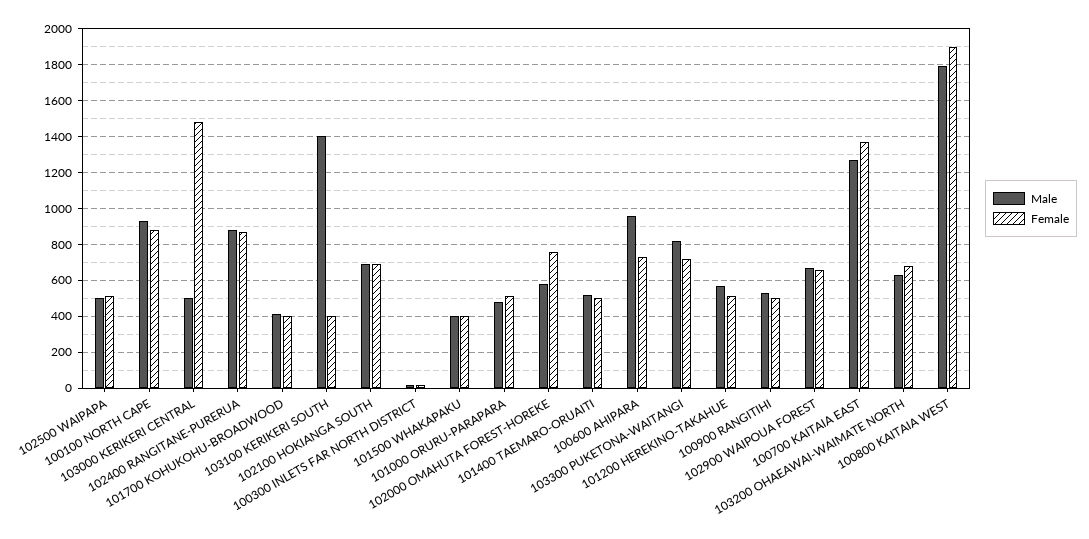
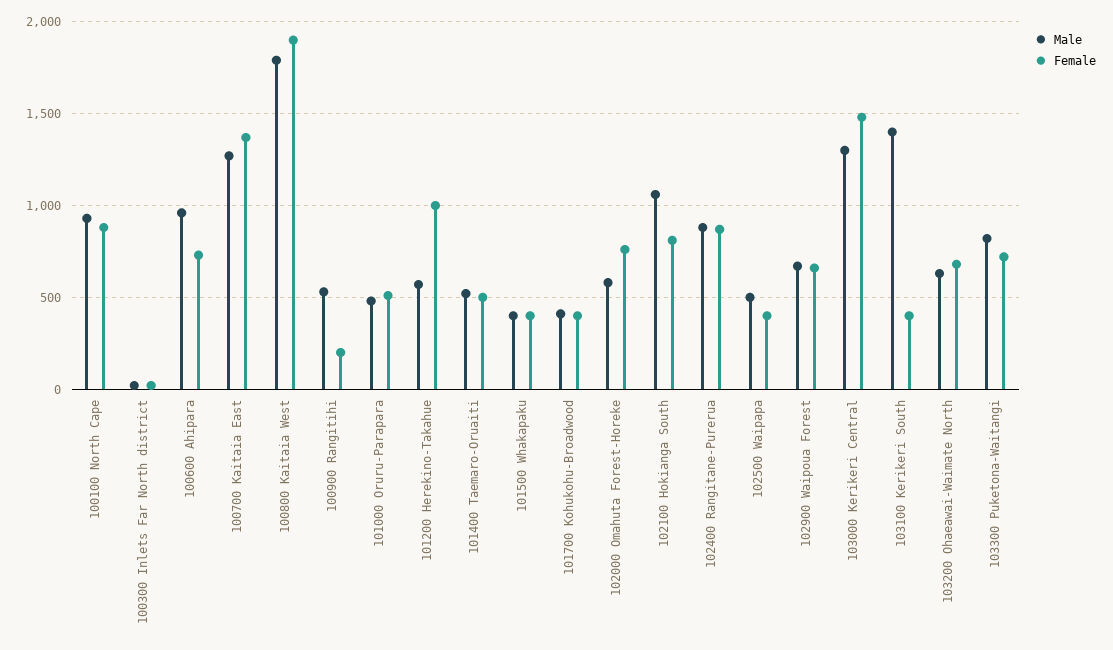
Female, 102500 WAIPAPA: 500 -> 400
Male, 103000 KERIKERI CENTRAL: 500 -> 1300
Male, 102100 HOKIANGA SOUTH: 700 -> 1050
Female, 102100 HOKIANGA SOUTH: 700 -> 800
Female, 101200 HEREKINO-TAKAHUE: 500 -> 1000
Female, 100900 RANGITIHI: 500 -> 200

